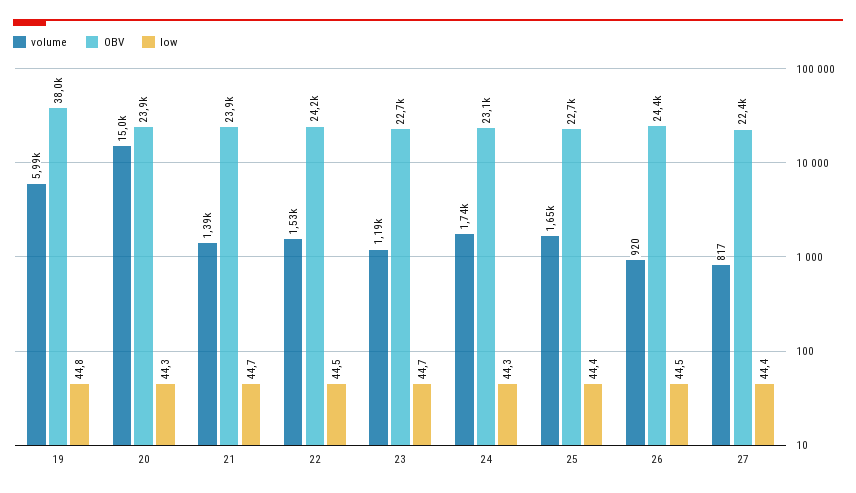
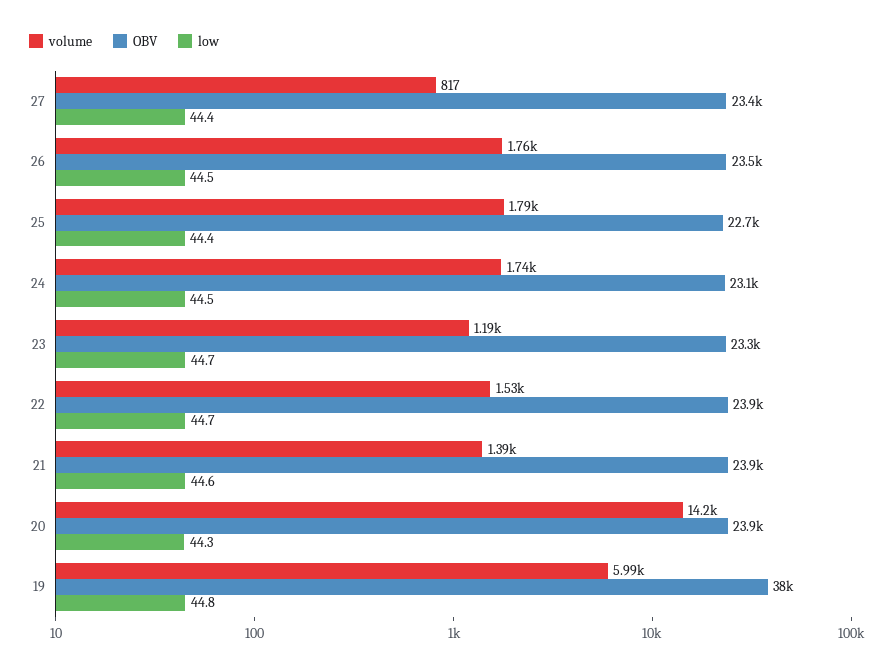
volume, 20: 15000 -> 14200
low, 21: 44.7 -> 44.6
OBV, 22: 24200 -> 23900
low, 22: 44.5 -> 44.7
OBV, 23: 22700 -> 23300
low, 24: 44.3 -> 44.5
volume, 25: 1650 -> 1790
volume, 26: 920 -> 1760
OBV, 26: 24400 -> 23500
OBV, 27: 22400 -> 23400

